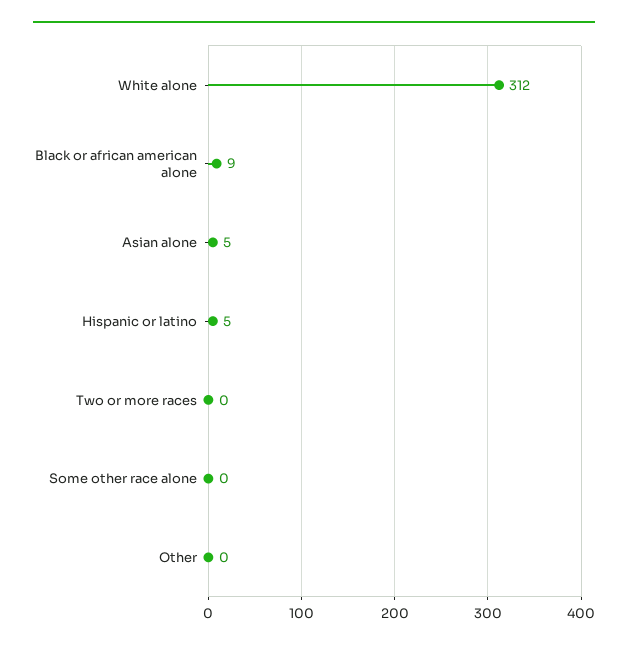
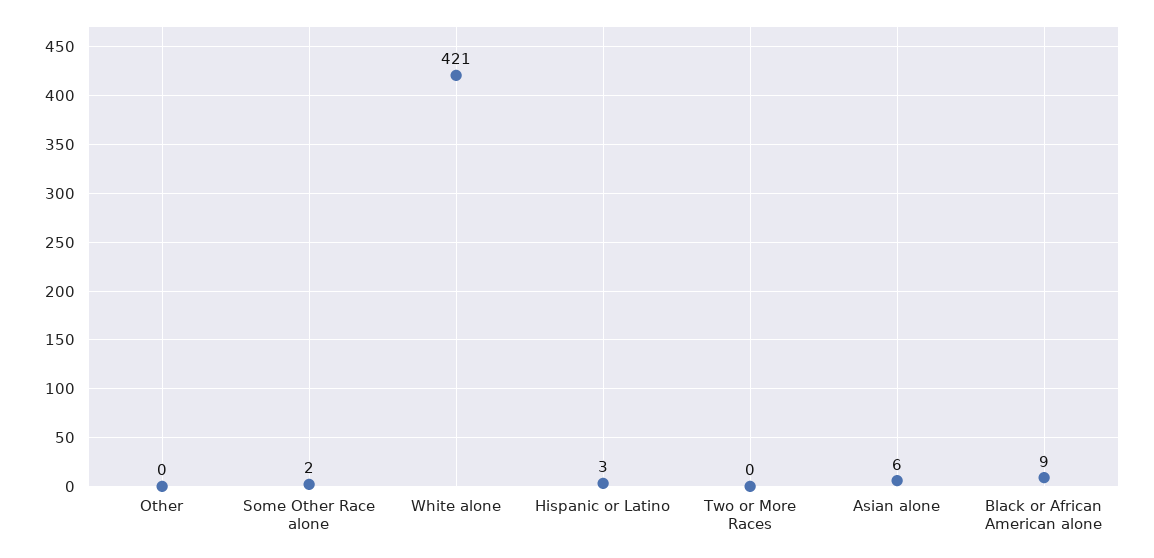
White alone: 312 -> 421
Asian alone: 5 -> 6
Hispanic or latino: 5 -> 3
Some other race alone: 0 -> 2

